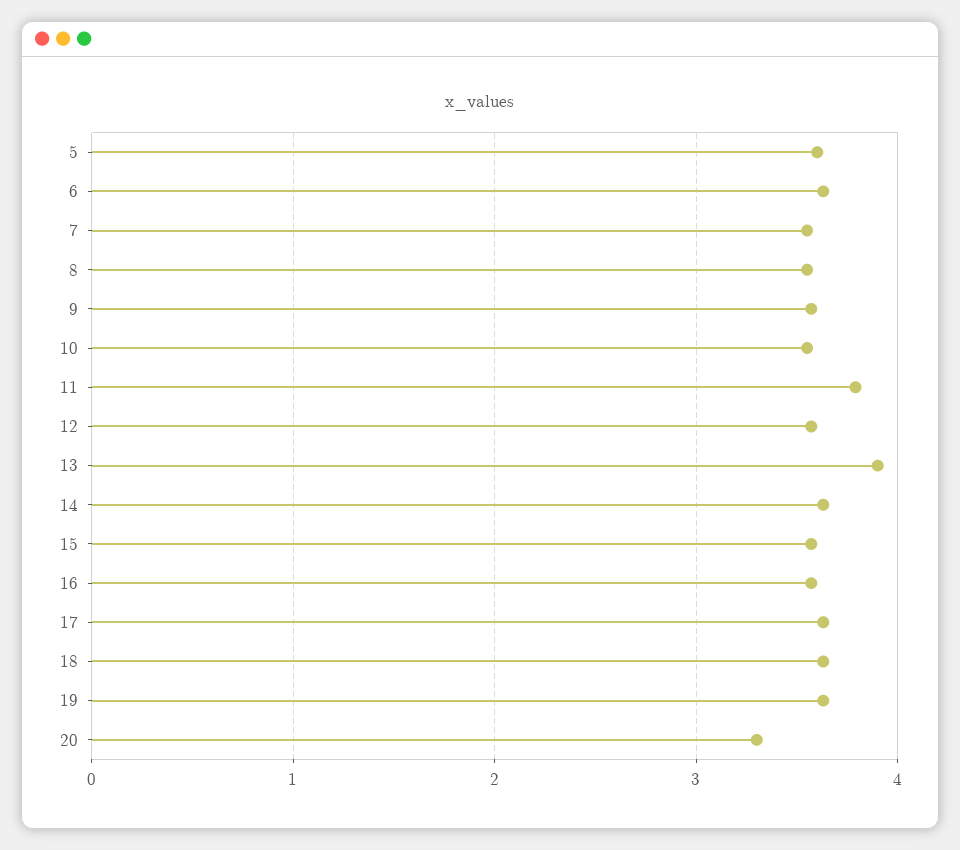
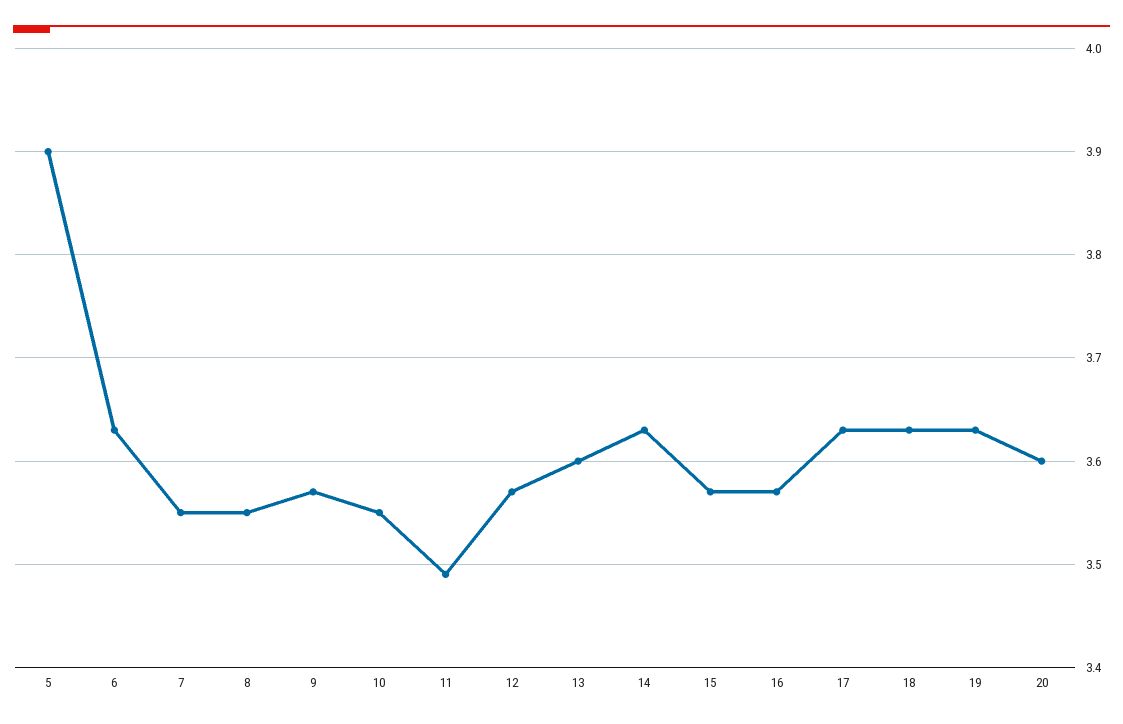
5: 3.6 -> 3.9
11: 3.8 -> 3.49
13: 3.9 -> 3.6
20: 3.3 -> 3.6

